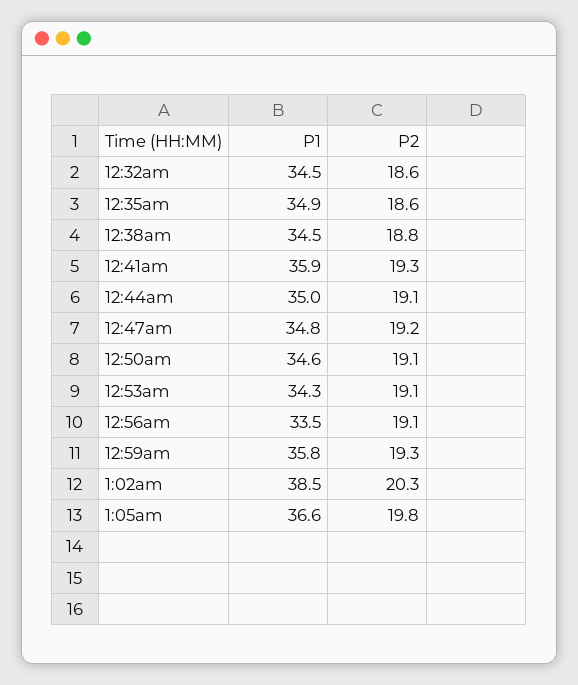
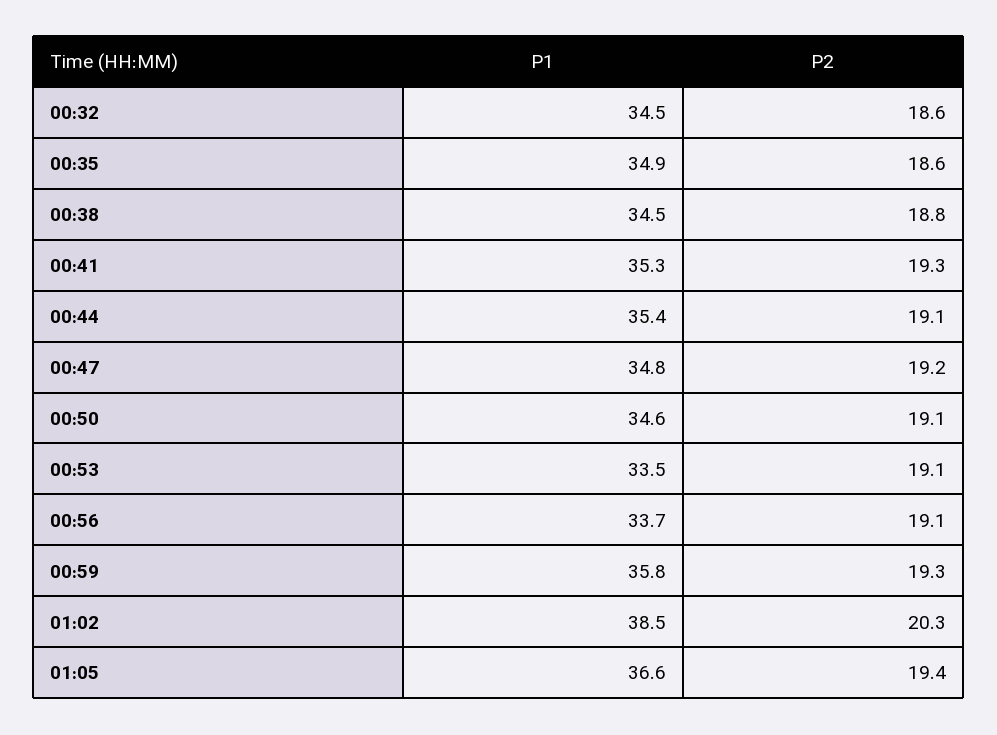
P1, 12:41am: 35.9 -> 35.3
P1, 12:44am: 35 -> 35.4
P1, 12:53am: 34.3 -> 33.5
P1, 12:56am: 33.5 -> 33.7
P2, 1:05am: 19.8 -> 19.4

